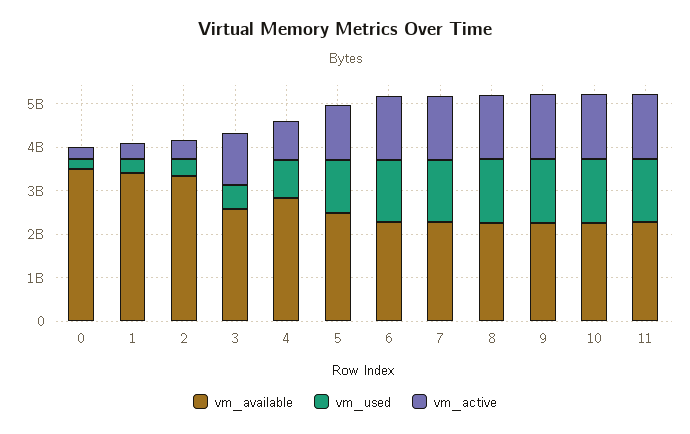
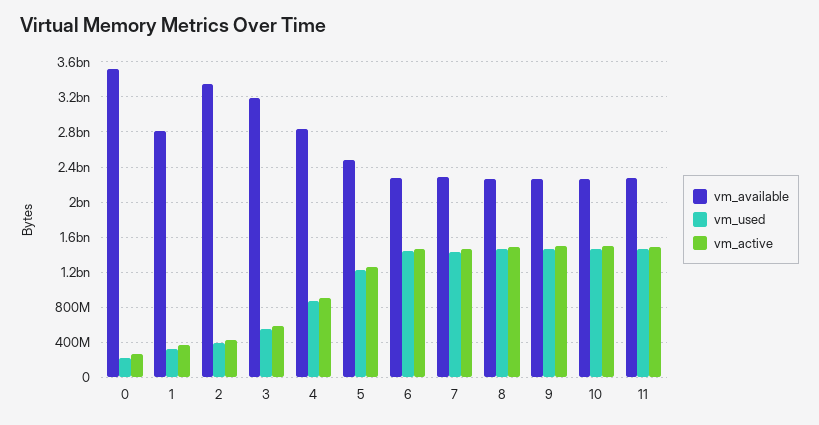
vm_available, 1: 3400000000 -> 2800000000
vm_available, 3: 2600000000 -> 3200000000
vm_active, 3: 1200000000 -> 600000000

